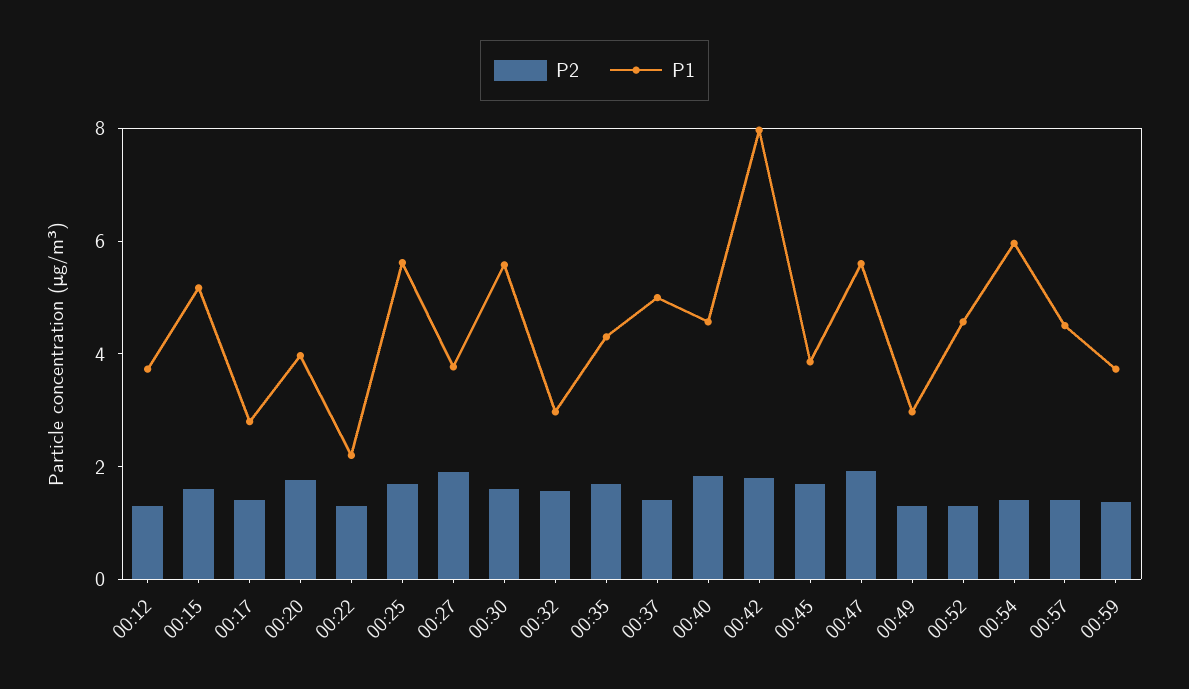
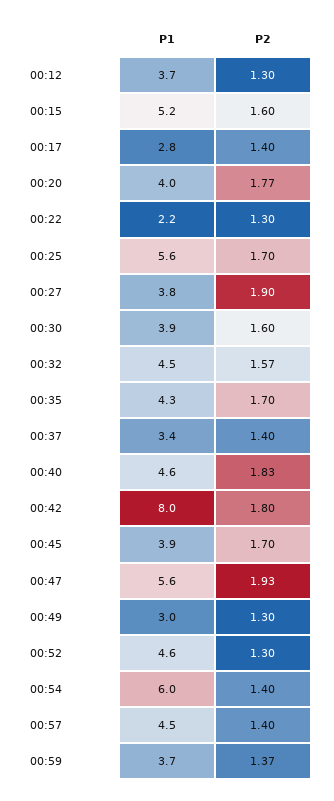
P1, 00:30: 5.5 -> 3.9
P1, 00:32: 3 -> 4.5
P1, 00:37: 5 -> 3.4

